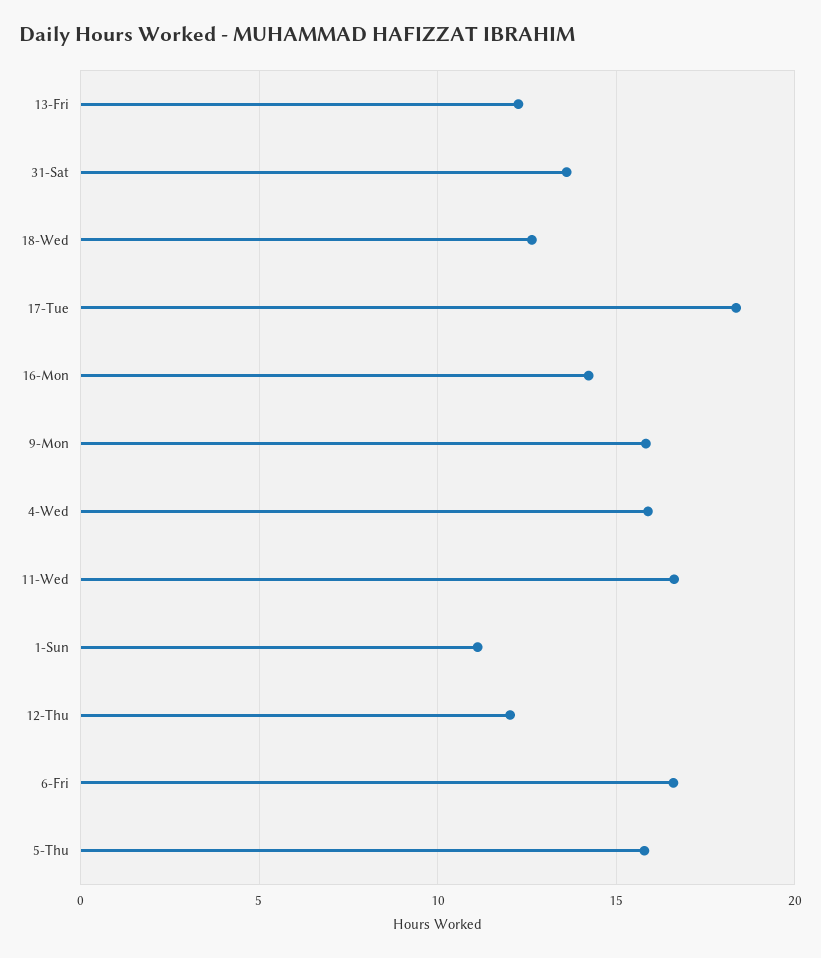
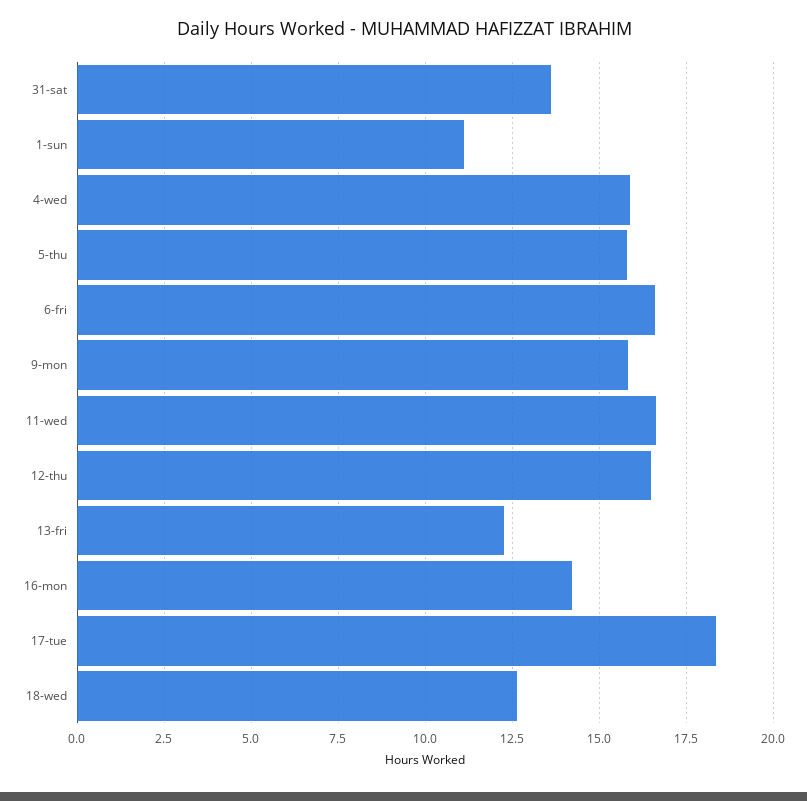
12-Thu: 12 -> 16.5

